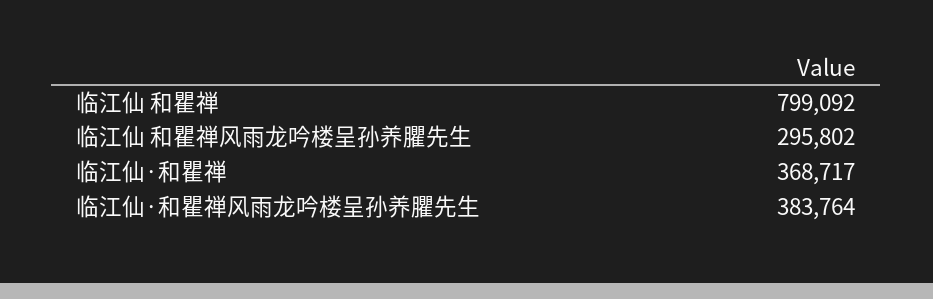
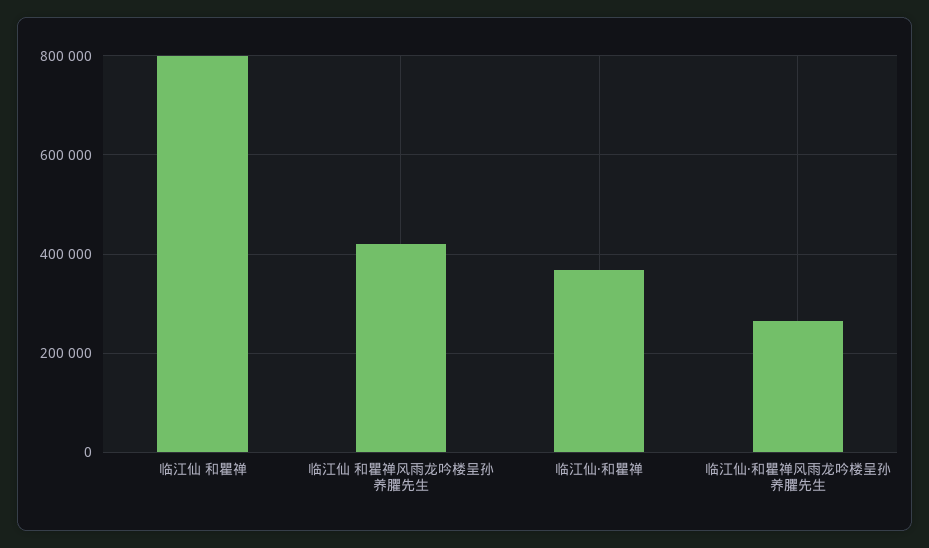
临江仙 和瞿禅风雨龙吟楼呈孙养臞先生: 295802 -> 420000
临江仙·和瞿禅风雨龙吟楼呈孙养臞先生: 383764 -> 260000

